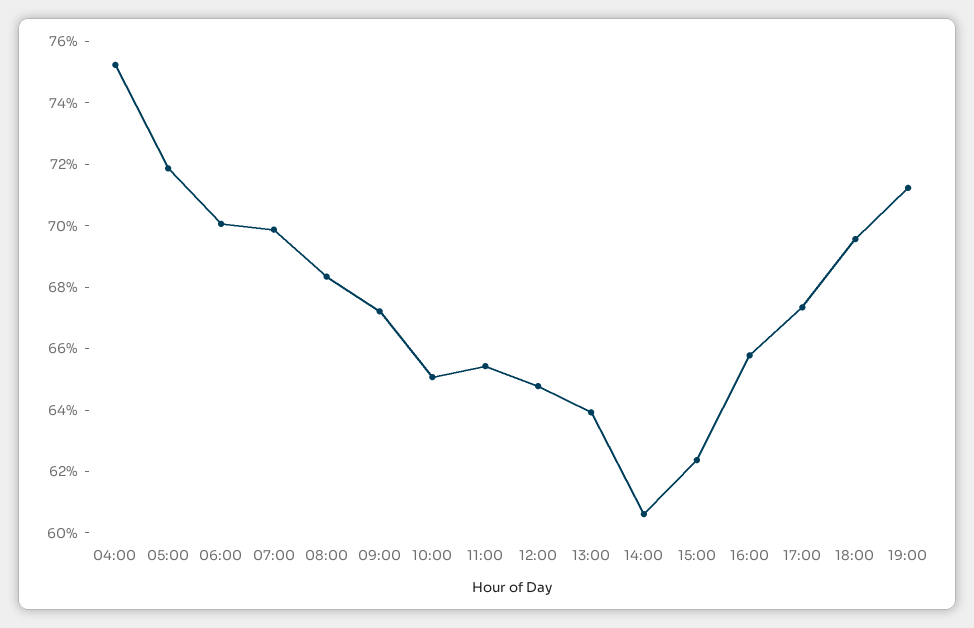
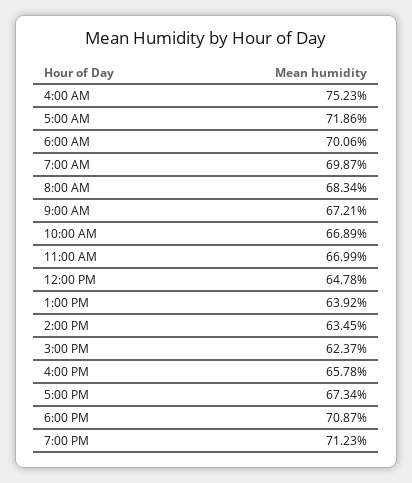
10:00: 65 -> 66.89
11:00: 65.5 -> 66.99
14:00: 60.5 -> 63.45
18:00: 69.5 -> 70.87

